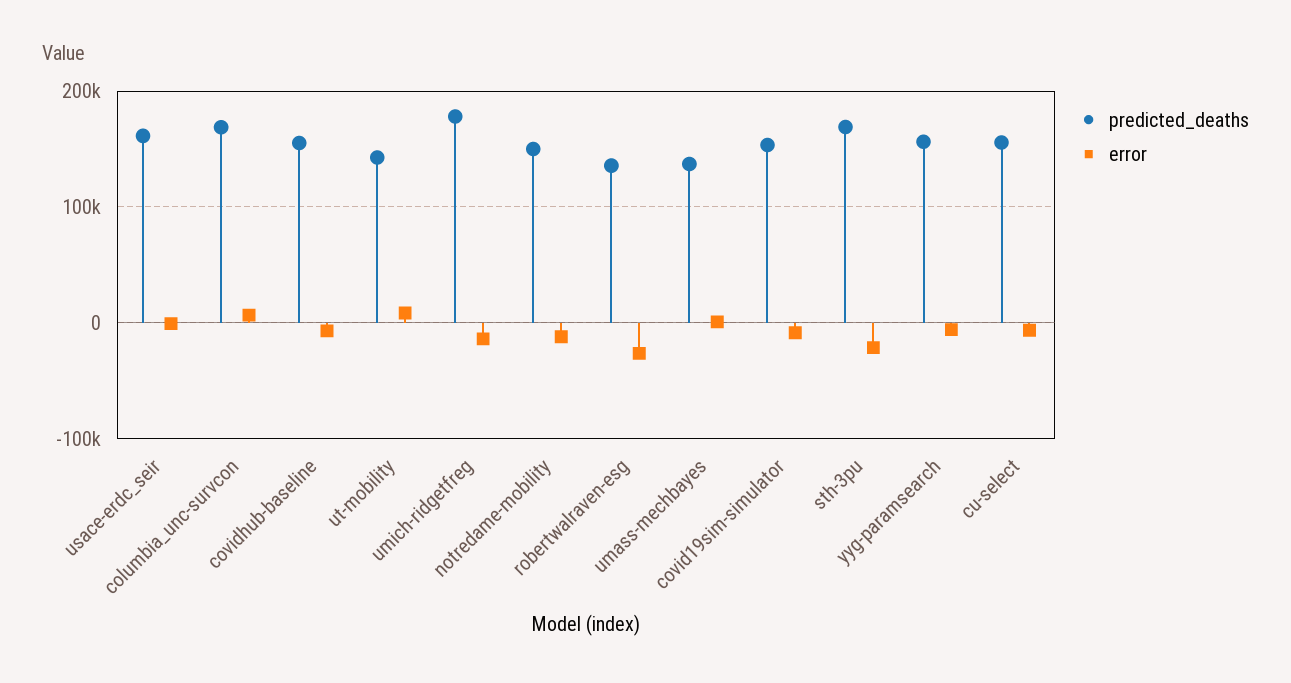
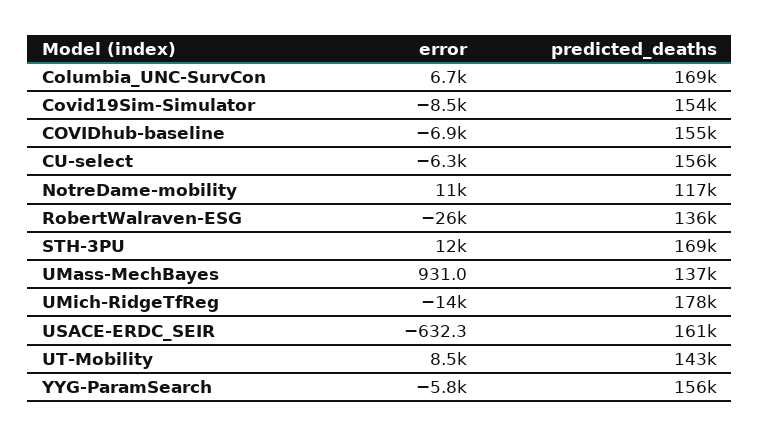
predicted_deaths, notredame-mobility: 150000 -> 117000
error, notredame-mobility: -10000 -> 11000
error, sth-3pu: -20000 -> 12000

